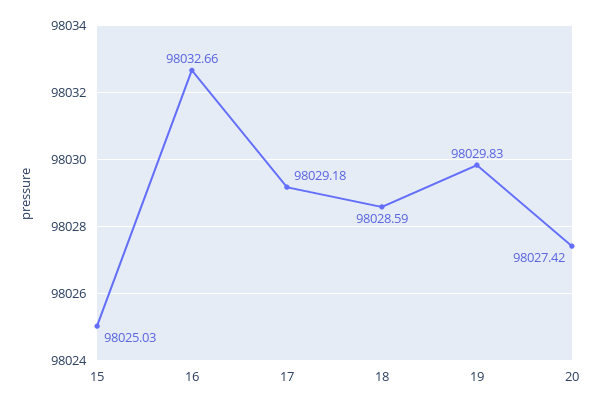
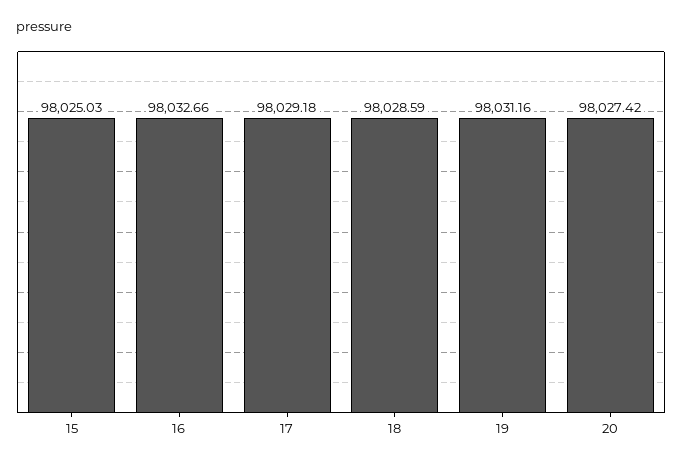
19: 98029.83 -> 98031.16

